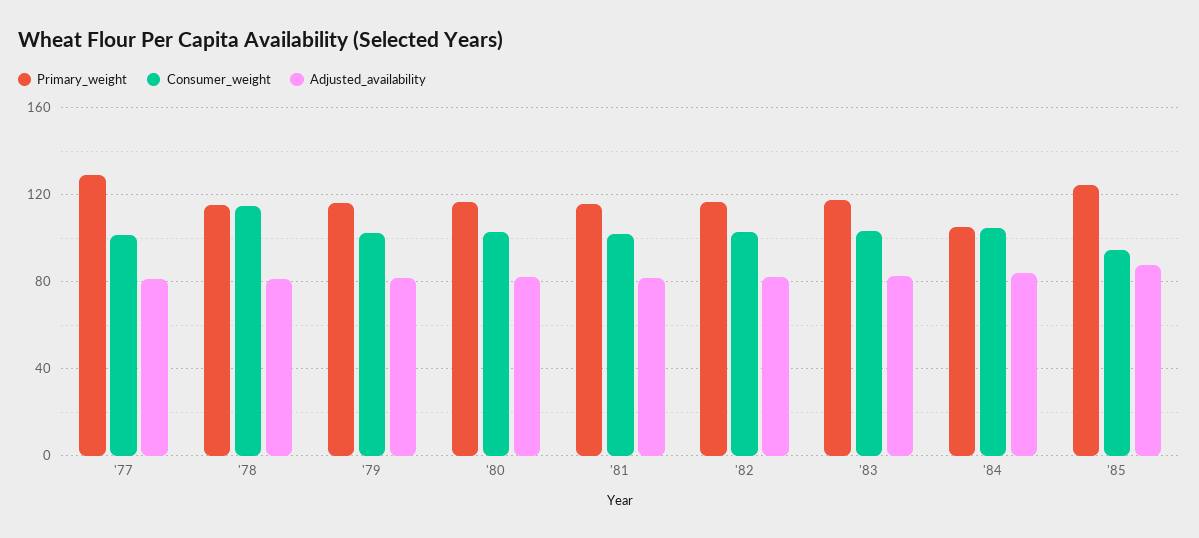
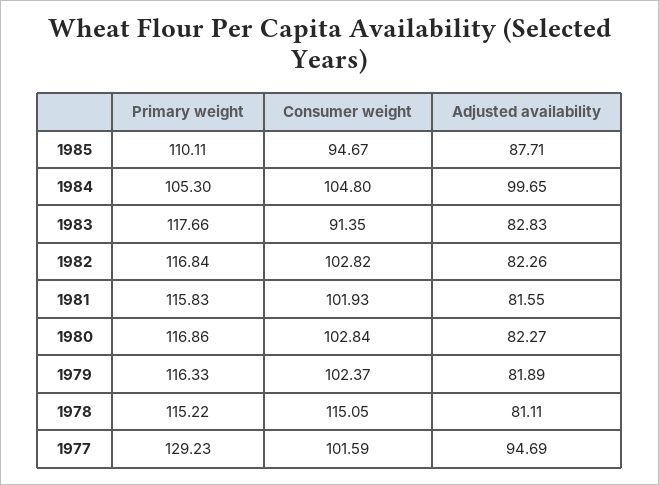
Adjusted_availability, '77: 80 -> 94.69
Consumer_weight, '83: 105 -> 91.35
Adjusted_availability, '84: 85 -> 99.65
Primary_weight, '85: 125 -> 110.11

